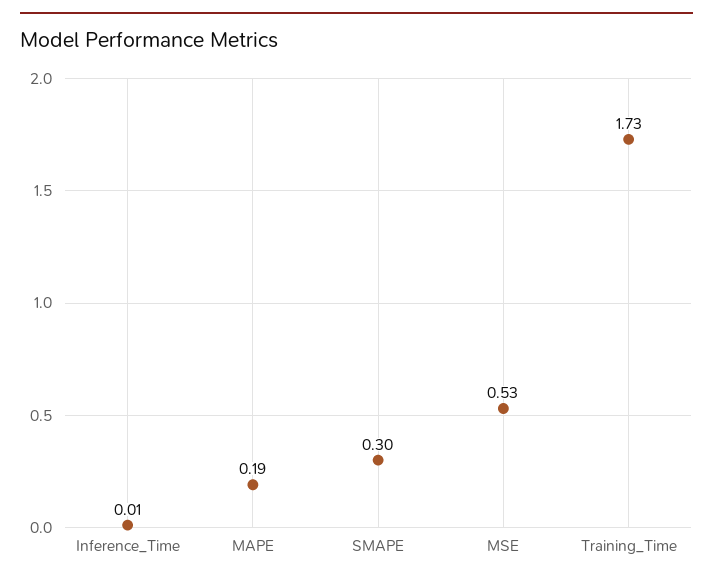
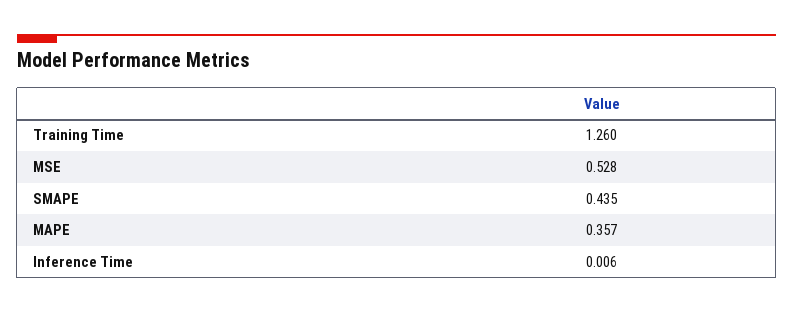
MAPE: 0.19 -> 0.357
SMAPE: 0.3 -> 0.435
Training_Time: 1.73 -> 1.26

